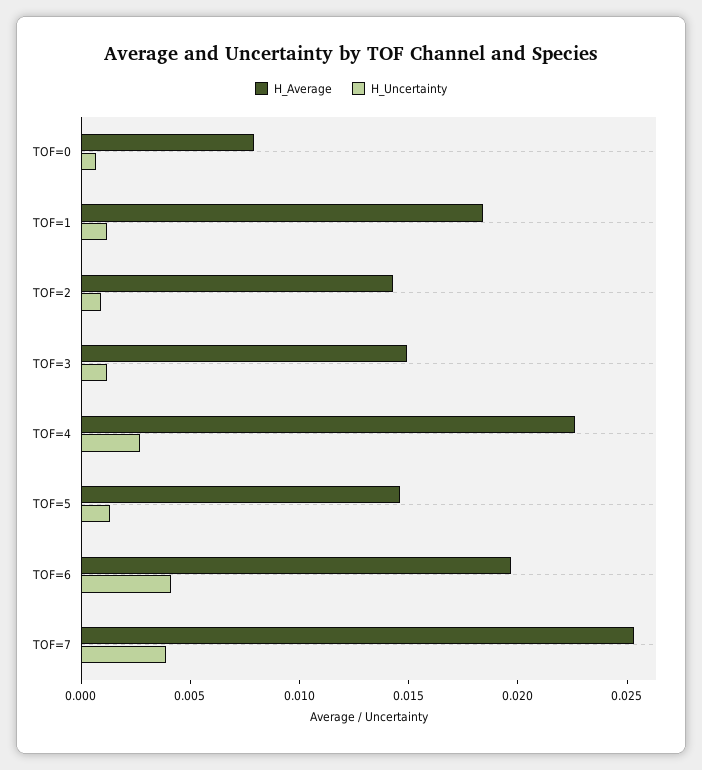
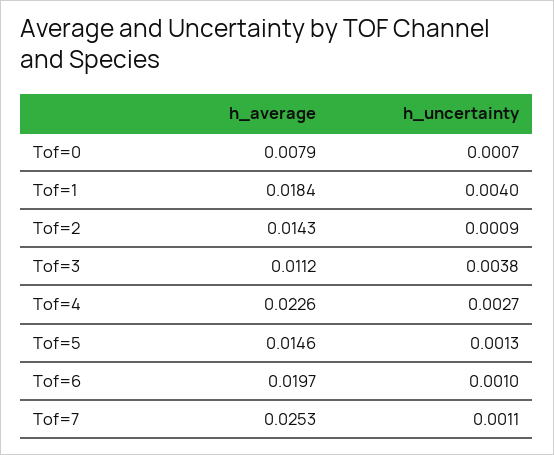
H_Uncertainty, TOF=1: 0.001 -> 0.004
H_Average, TOF=3: 0.015 -> 0.0112
H_Uncertainty, TOF=3: 0.001 -> 0.0038
H_Uncertainty, TOF=6: 0.004 -> 0.001
H_Uncertainty, TOF=7: 0.004 -> 0.0011

